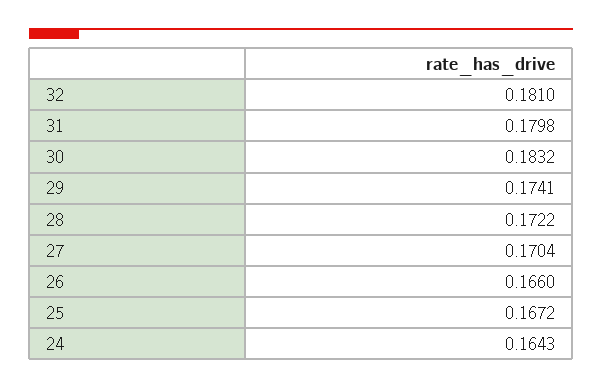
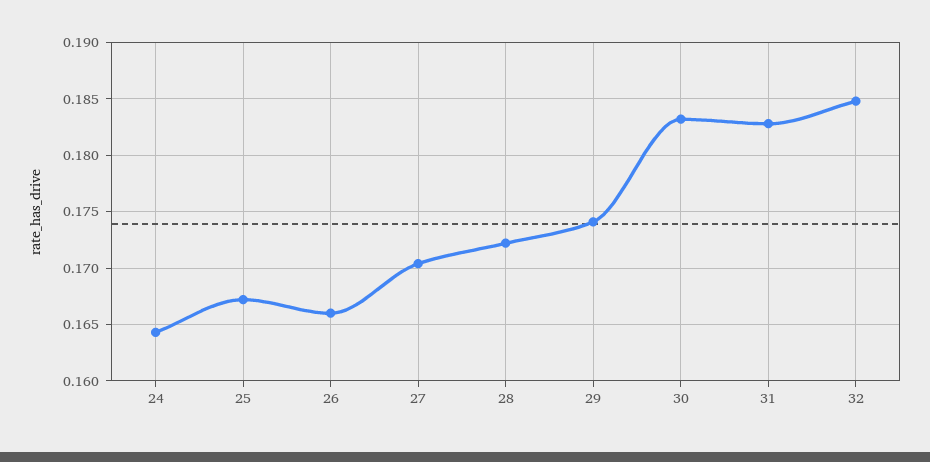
32: 0.181 -> 0.185
31: 0.1798 -> 0.183

